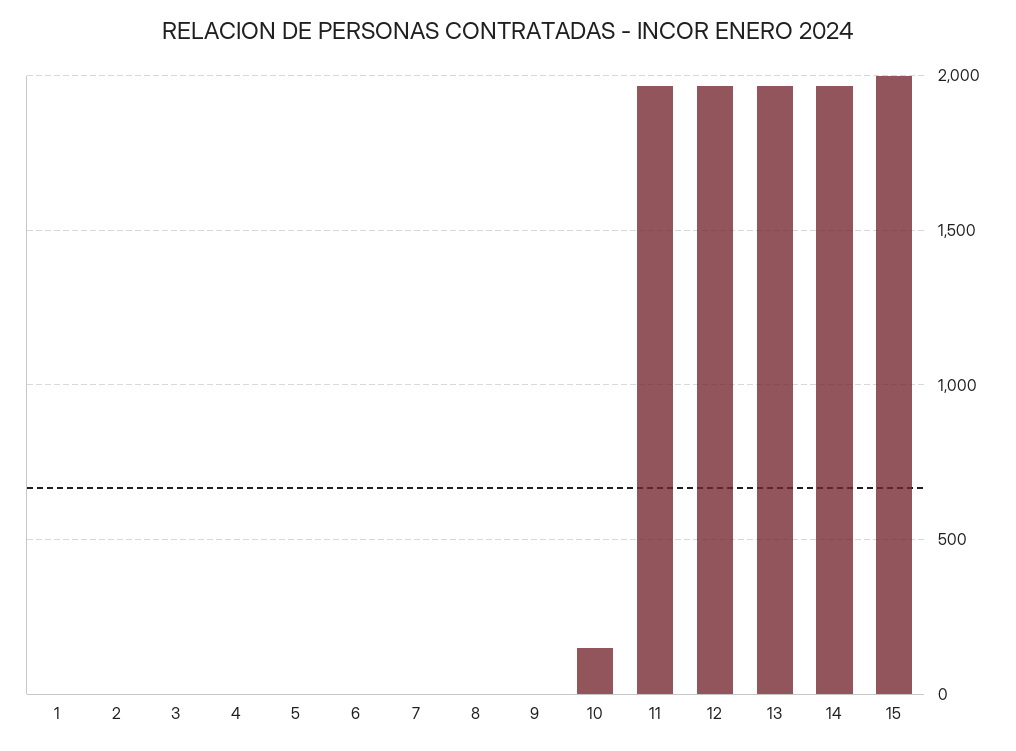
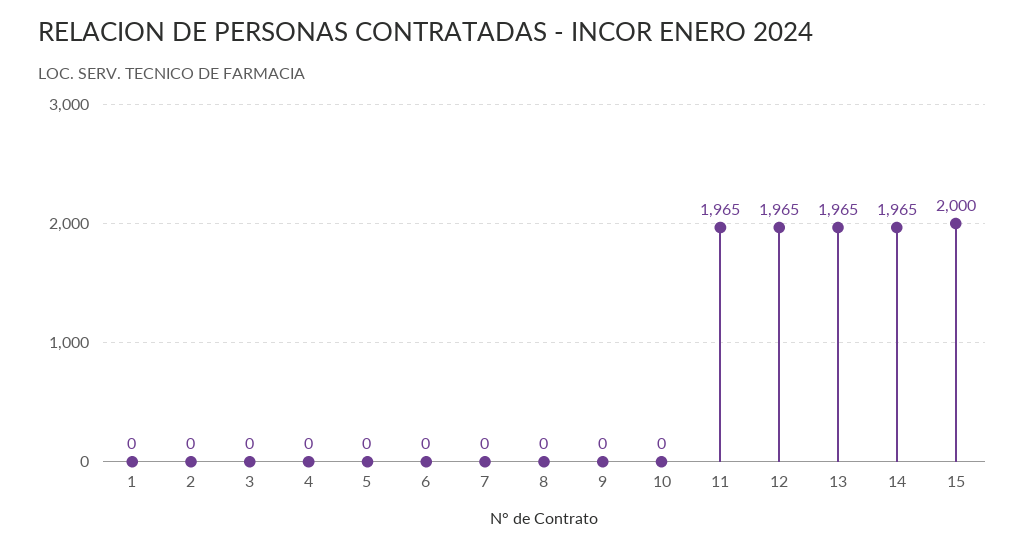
10: 150 -> 0

